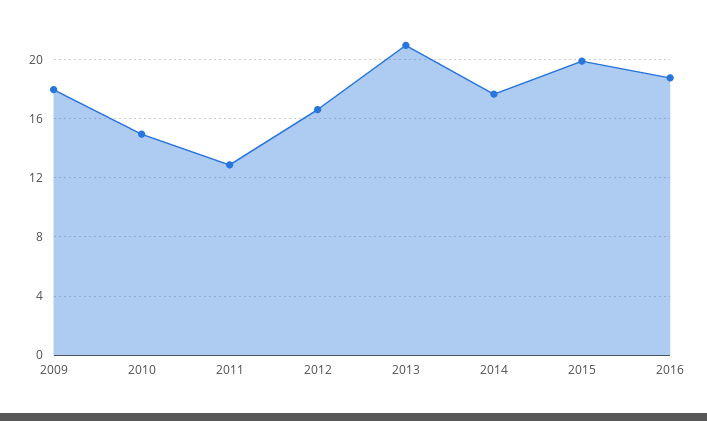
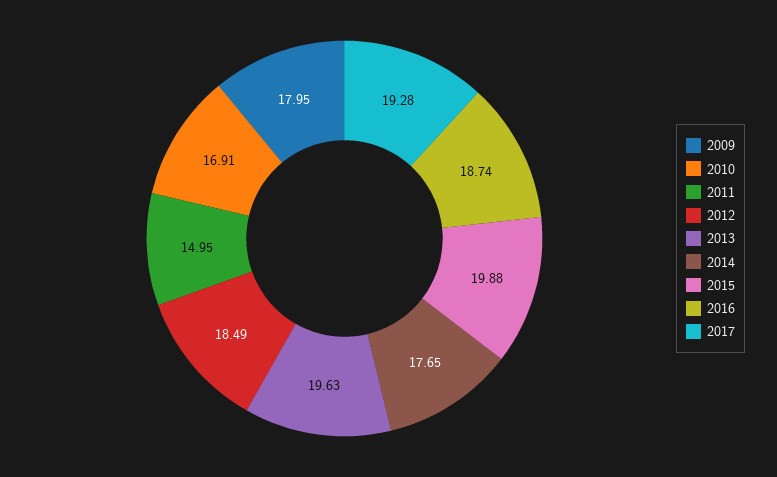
2010: 15 -> 16.91
2011: 13 -> 14.95
2012: 16.5 -> 18.49
2013: 21 -> 19.63
2017: none -> 19.28

